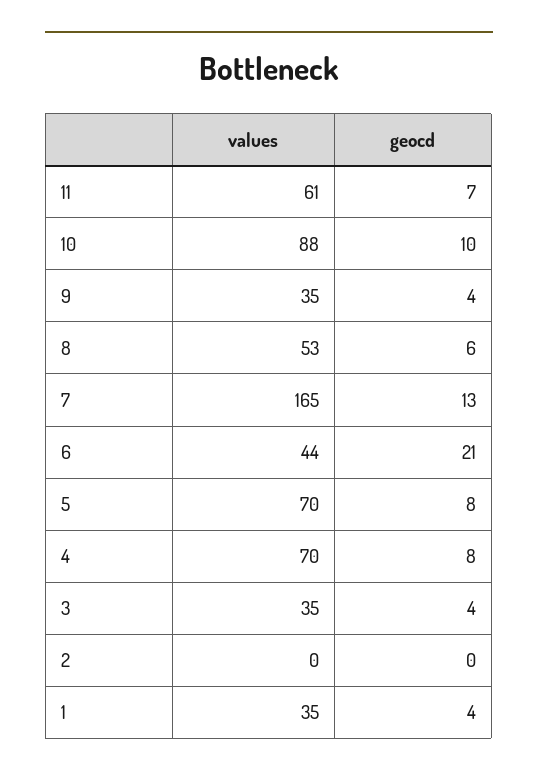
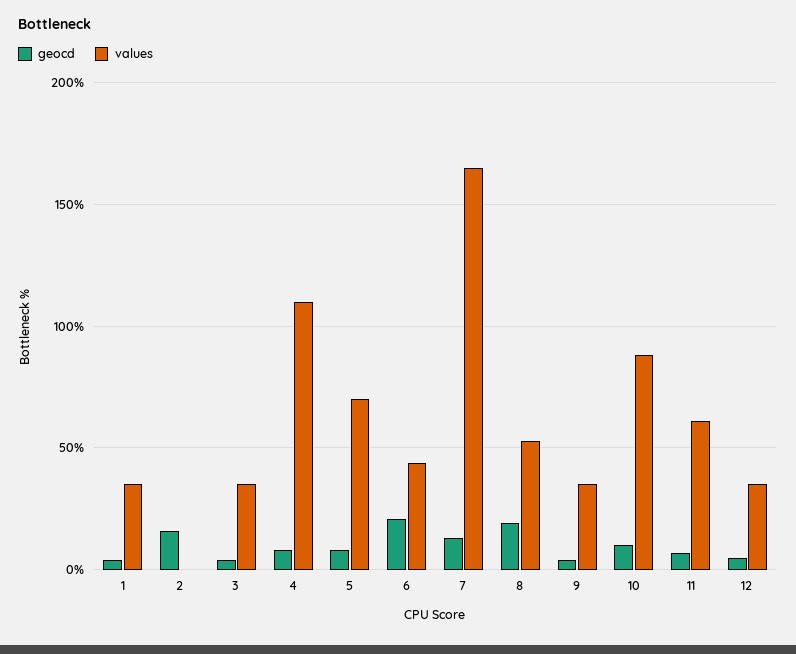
geocd, 8: 6 -> 20
values, 4: 70 -> 110
geocd, 2: 0 -> 15
geocd, 12: none -> 5
values, 12: none -> 35

